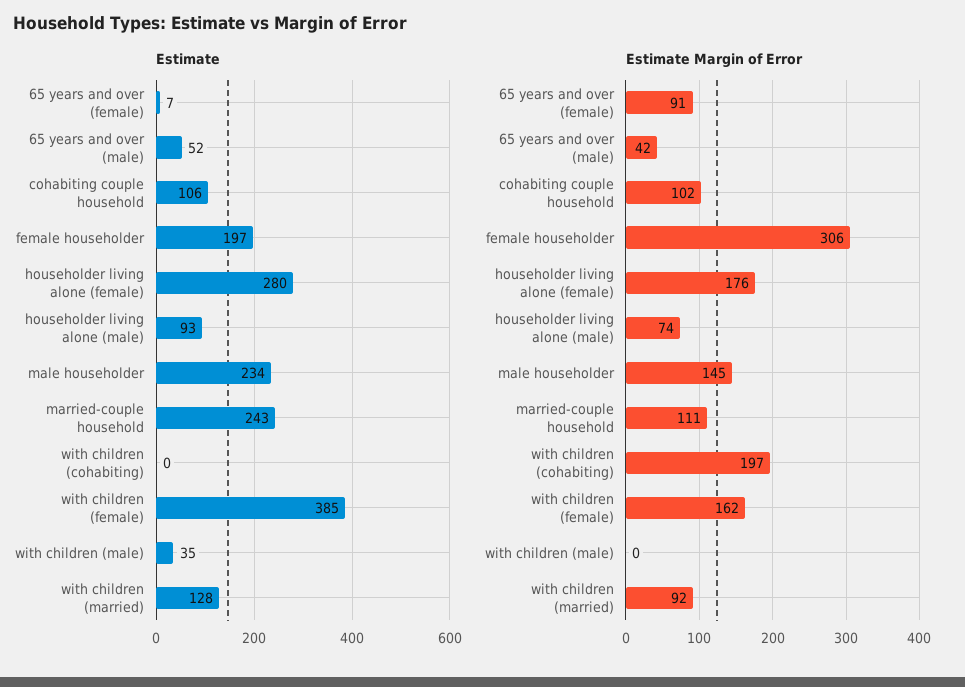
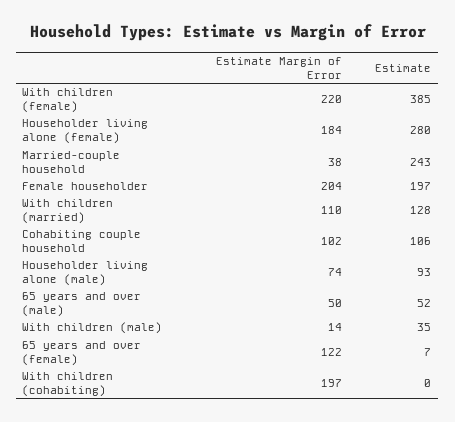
Estimate, male householder: 234 -> none
Estimate Margin of Error, 65 years and over (female): 91 -> 122
Estimate Margin of Error, 65 years and over (male): 42 -> 50
Estimate Margin of Error, female householder: 306 -> 204
Estimate Margin of Error, householder living alone (female): 176 -> 184
Estimate Margin of Error, male householder: 145 -> none
Estimate Margin of Error, married-couple household: 111 -> 38
Estimate Margin of Error, with children (female): 162 -> 220
Estimate Margin of Error, with children (male): 0 -> 14
Estimate Margin of Error, with children (married): 92 -> 110

